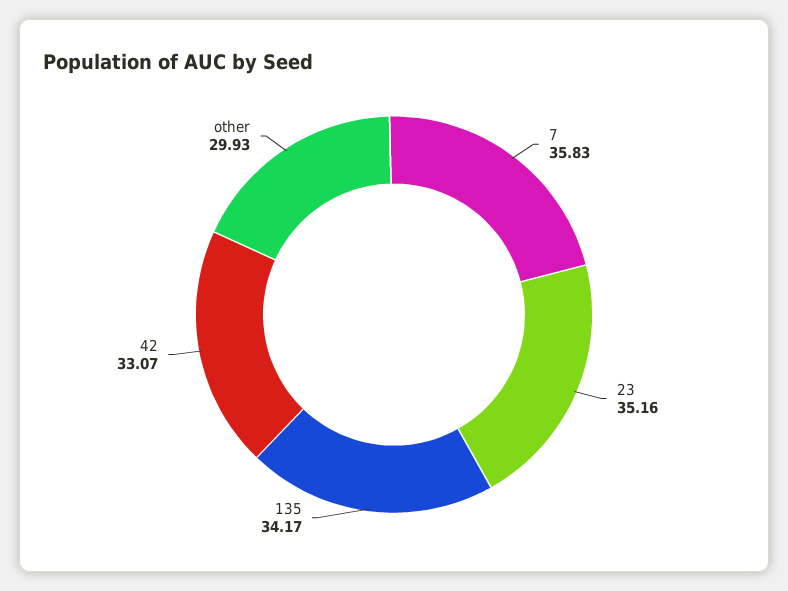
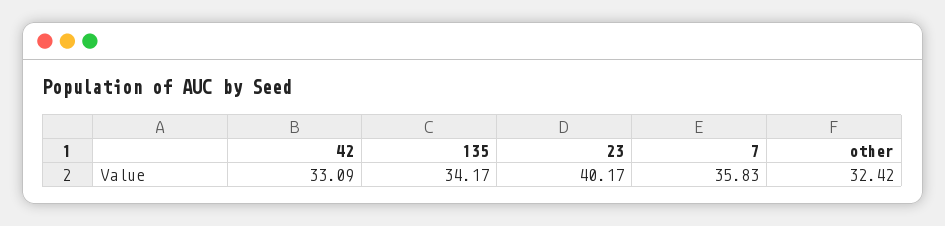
23: 35.16 -> 40.17
42: 33.07 -> 33.09
other: 29.93 -> 32.42

